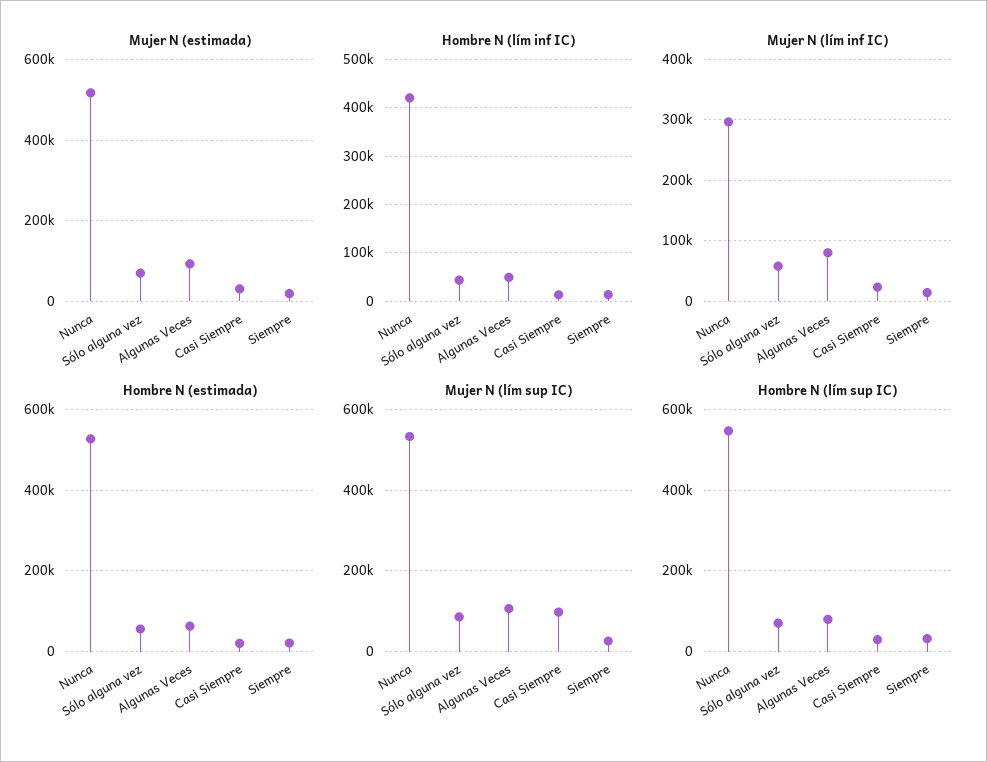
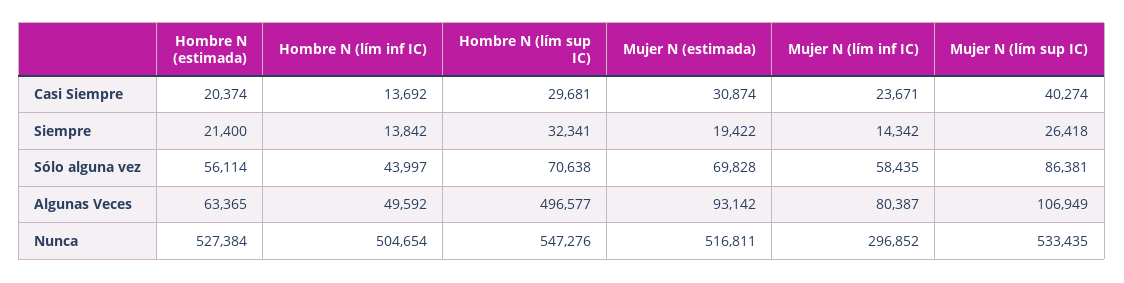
Hombre N (lím inf IC), Nunca: 420000 -> 504654
Mujer N (lím sup IC), Casi Siempre: 100000 -> 40274
Hombre N (lím sup IC), Algunas Veces: 80000 -> 496577

